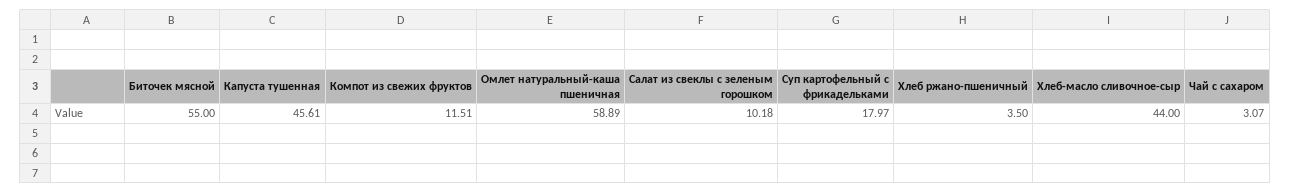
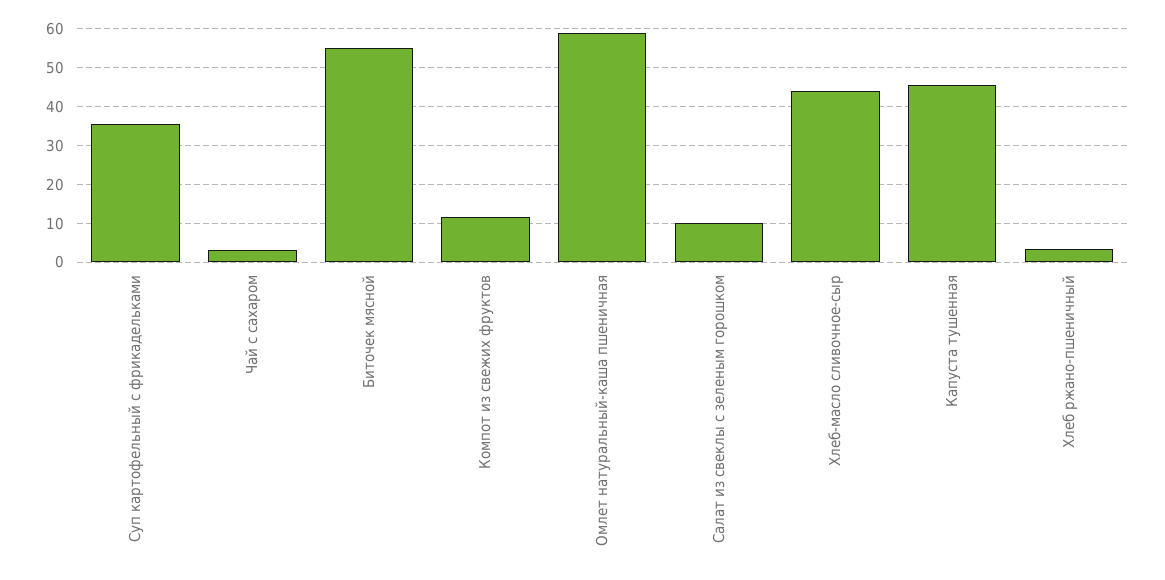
Суп картофельный с фрикадельками: 17.97 -> 36

